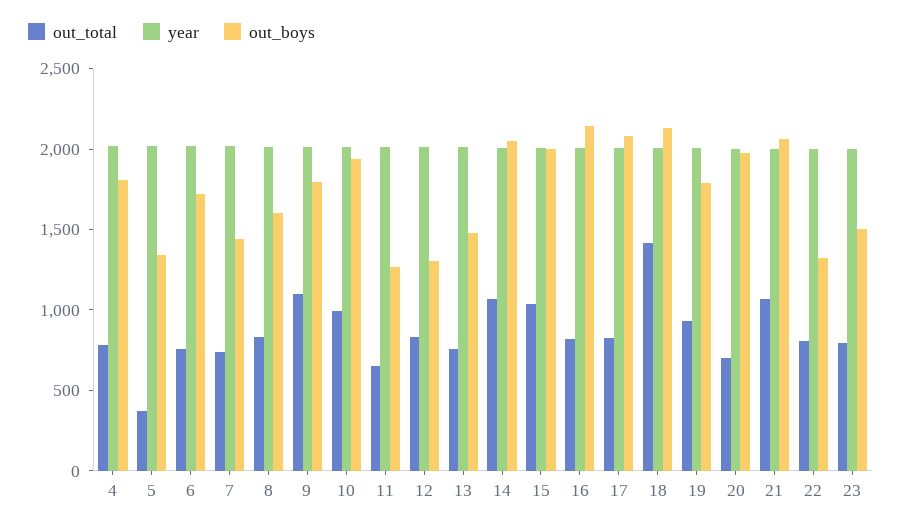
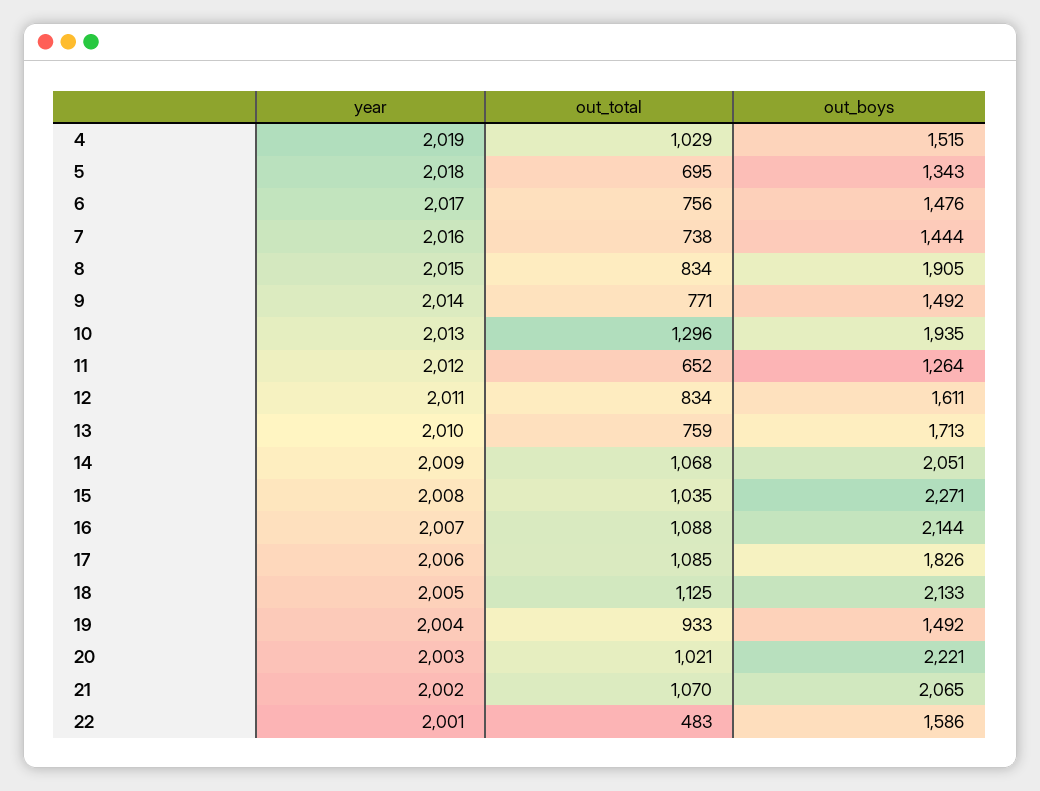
out_total, 4: 800 -> 1029
out_boys, 4: 1800 -> 1515
out_total, 5: 400 -> 695
out_boys, 6: 1700 -> 1476
out_boys, 8: 1600 -> 1905
out_total, 9: 1100 -> 771
out_boys, 9: 1800 -> 1492
out_total, 10: 1000 -> 1296
out_boys, 12: 1300 -> 1611
out_boys, 13: 1500 -> 1713
out_boys, 15: 2000 -> 2271
out_total, 16: 800 -> 1088
out_total, 17: 800 -> 1085
out_boys, 17: 2100 -> 1826
out_total, 18: 1400 -> 1125
out_boys, 19: 1800 -> 1492
out_total, 20: 700 -> 1021
out_boys, 20: 2000 -> 2221
out_total, 22: 800 -> 483
out_boys, 22: 1300 -> 1586
out_total, 23: 800 -> none
year, 23: 2000 -> none
out_boys, 23: 1500 -> none

